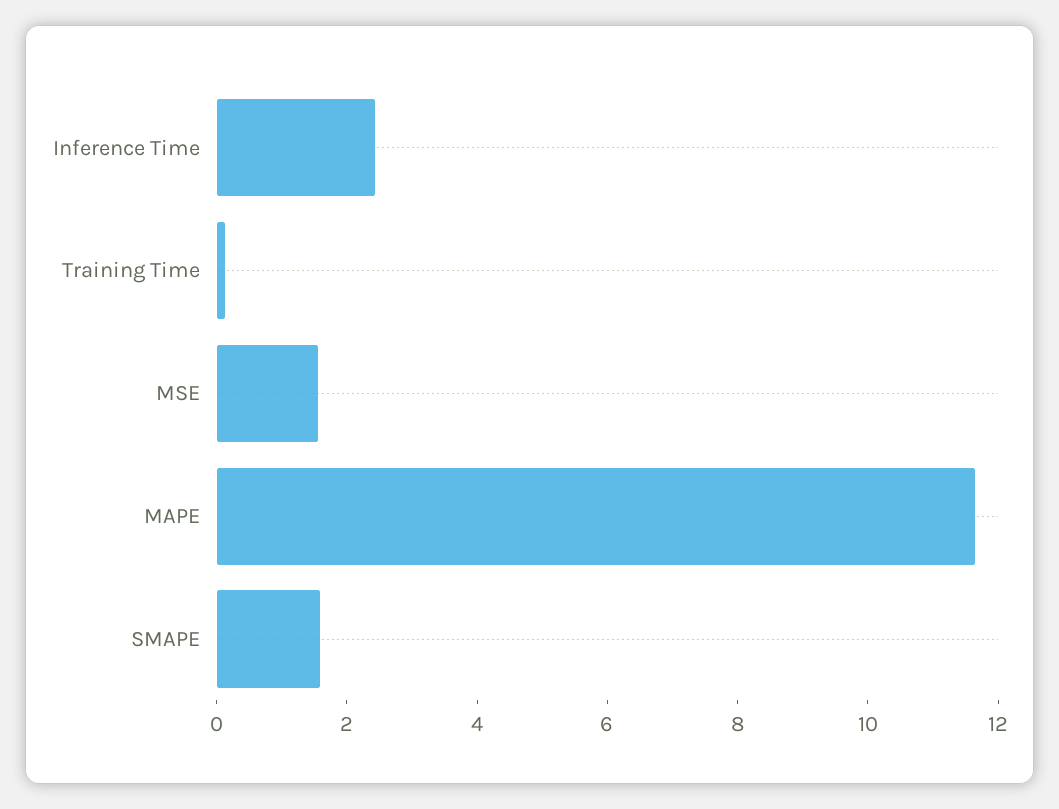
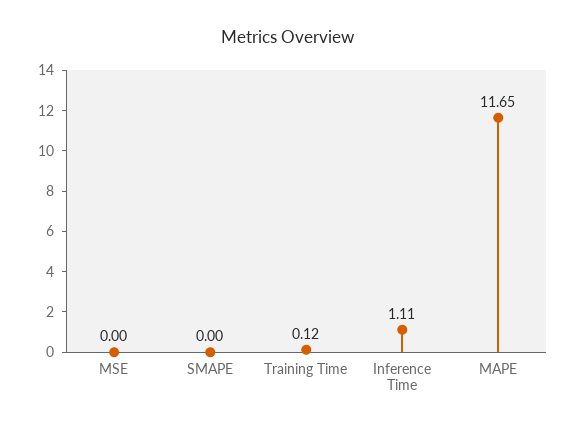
Inference Time: 2.5 -> 1.11
MSE: 1.5 -> 0
SMAPE: 1.5 -> 0

